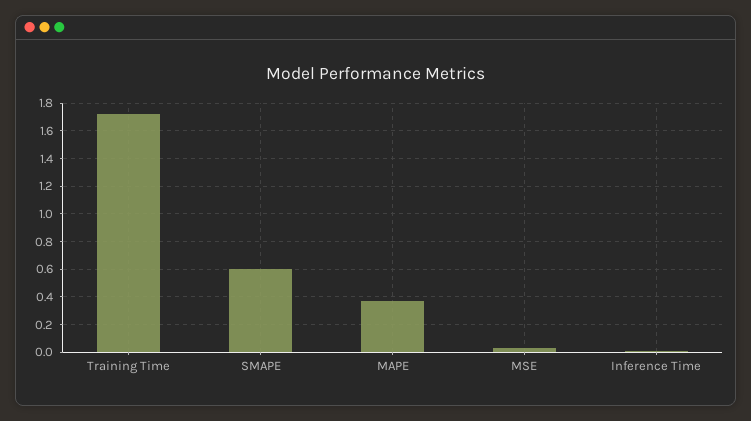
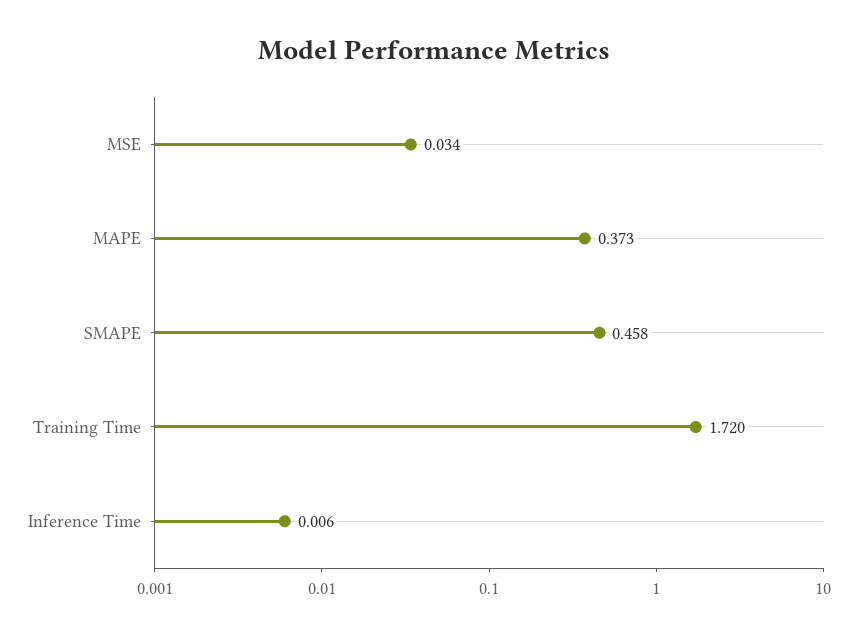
SMAPE: 0.6 -> 0.458

